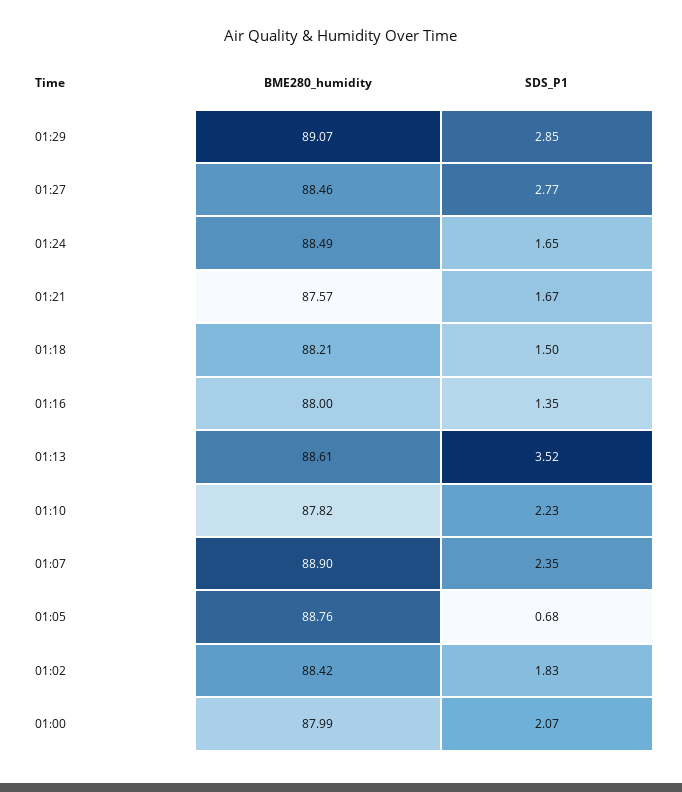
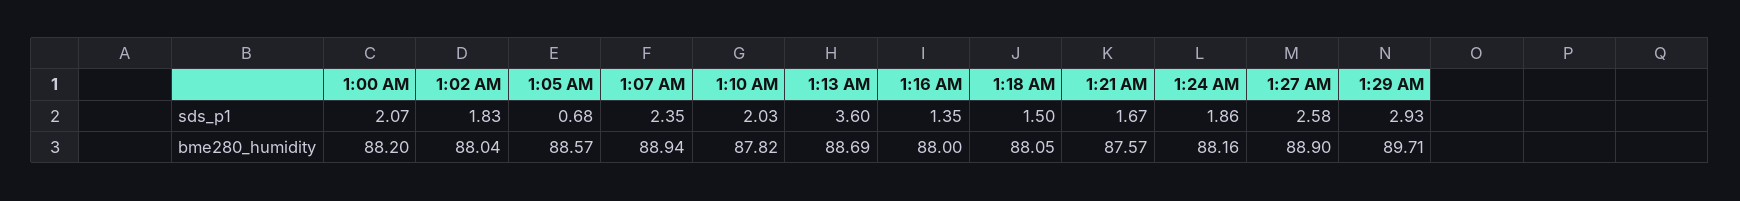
BME280_humidity, 01:29: 89.07 -> 89.71
SDS_P1, 01:29: 2.85 -> 2.93
BME280_humidity, 01:27: 88.46 -> 88.9
SDS_P1, 01:27: 2.77 -> 2.58
BME280_humidity, 01:24: 88.49 -> 88.16
SDS_P1, 01:24: 1.65 -> 1.86
BME280_humidity, 01:18: 88.21 -> 88.05
BME280_humidity, 01:13: 88.61 -> 88.69
SDS_P1, 01:13: 3.52 -> 3.6
SDS_P1, 01:10: 2.23 -> 2.03
BME280_humidity, 01:07: 88.9 -> 88.94
BME280_humidity, 01:05: 88.76 -> 88.57
BME280_humidity, 01:02: 88.42 -> 88.04
BME280_humidity, 01:00: 87.99 -> 88.2

